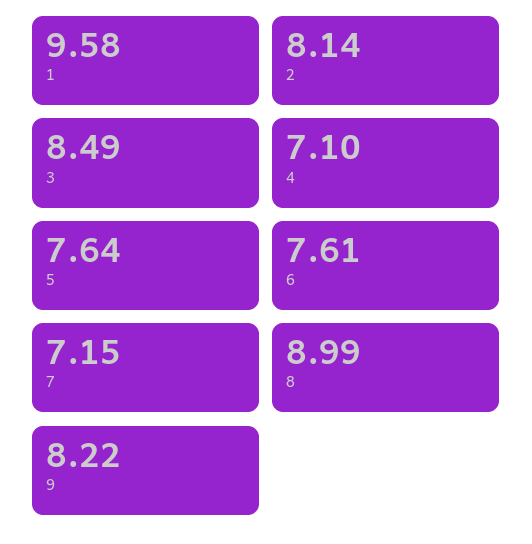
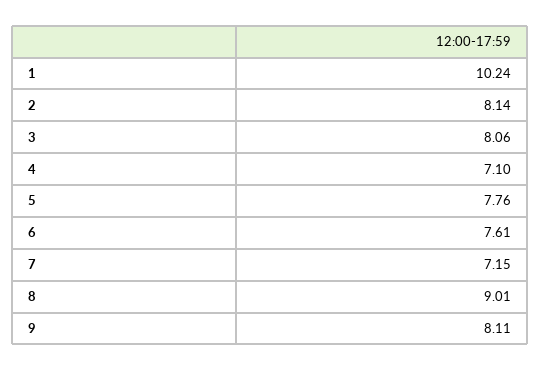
1: 9.58 -> 10.24
3: 8.49 -> 8.06
5: 7.64 -> 7.76
8: 8.99 -> 9.01
9: 8.22 -> 8.11

